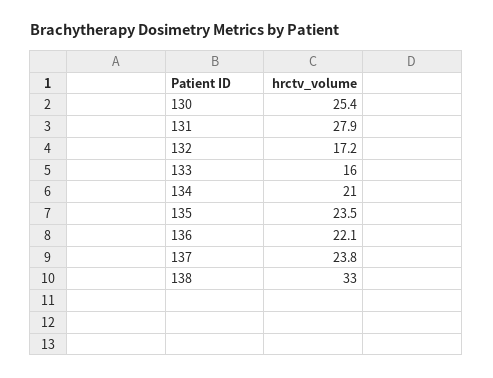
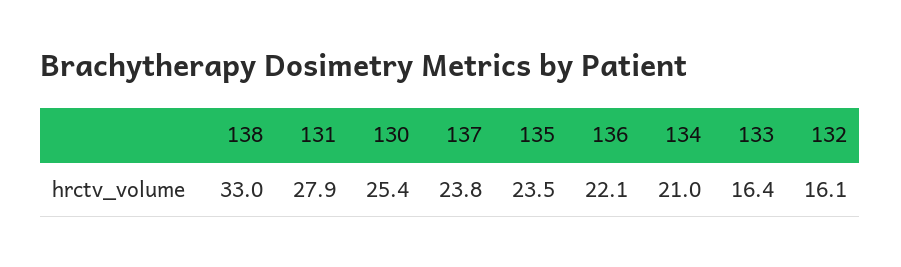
132: 17.2 -> 16.1
133: 16 -> 16.4

